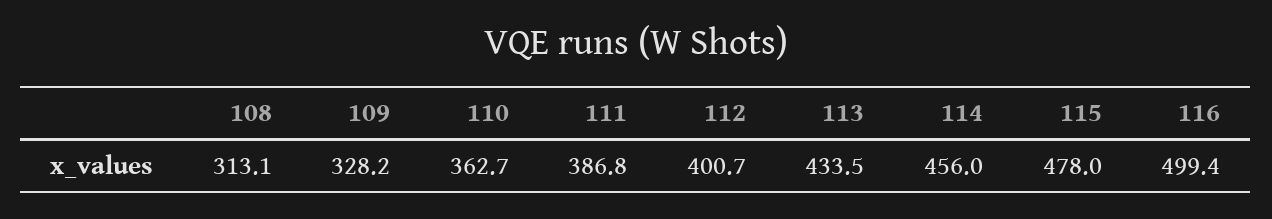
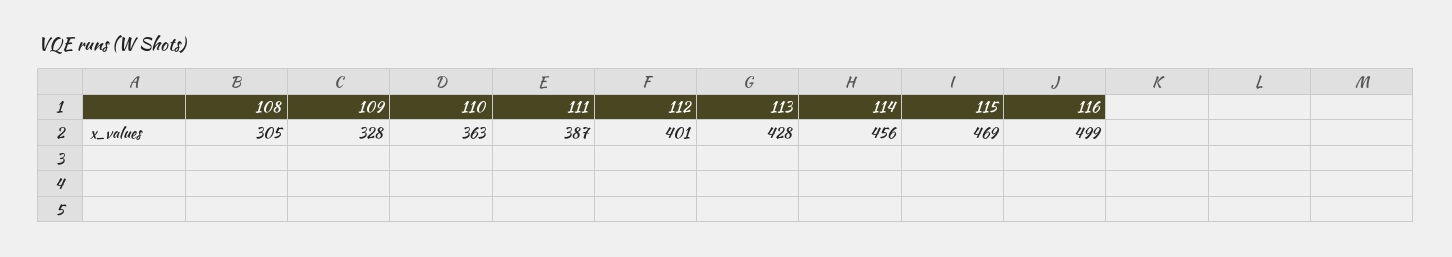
108: 313.1 -> 305
113: 433.5 -> 428
115: 478 -> 469

